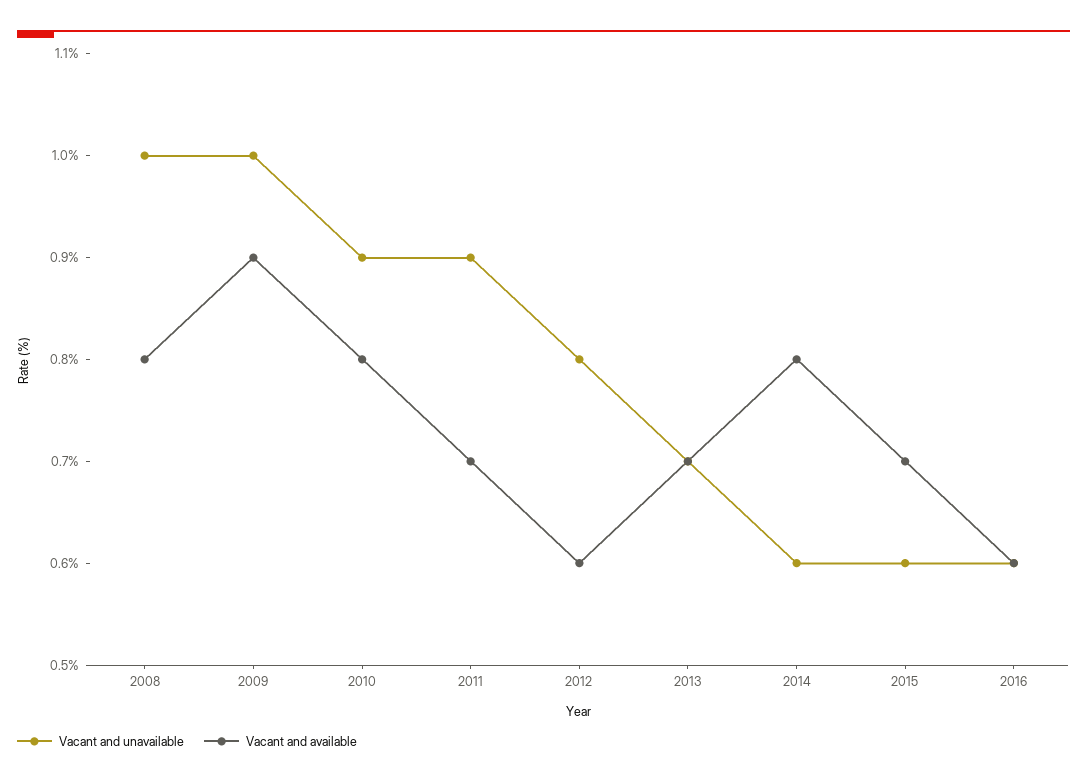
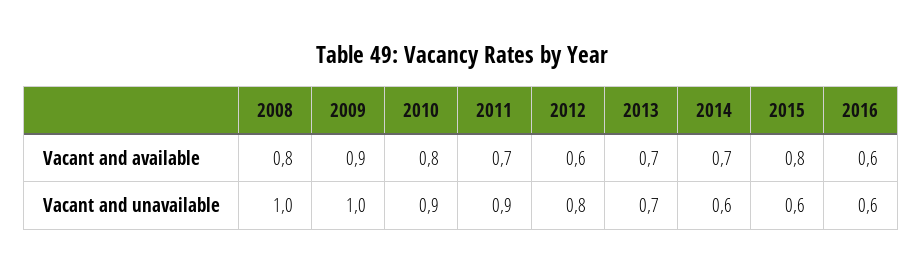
Vacant and available, 2014: 0.8 -> 0.7
Vacant and available, 2015: 0.7 -> 0.8

